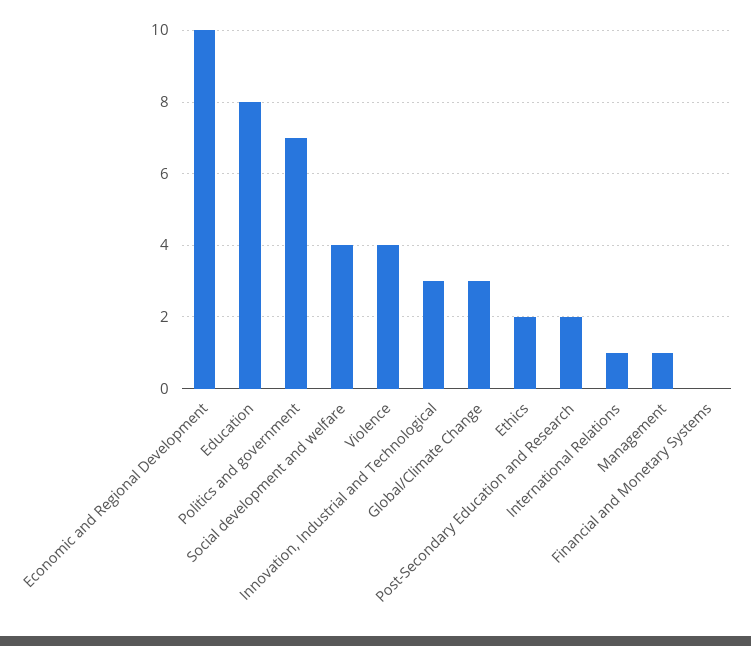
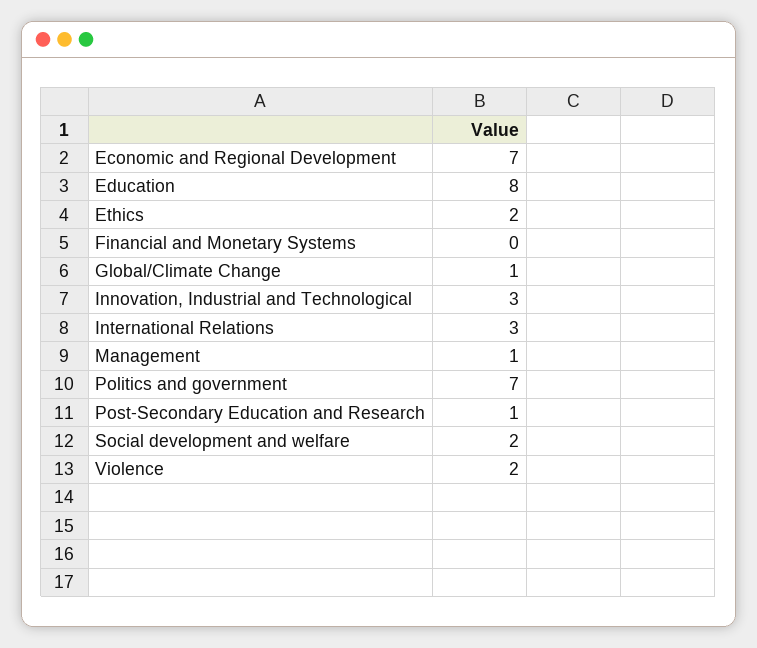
Economic and Regional Development: 10 -> 7
Social development and welfare: 4 -> 2
Violence: 4 -> 2
Global/Climate Change: 3 -> 1
Post-Secondary Education and Research: 2 -> 1
International Relations: 1 -> 3

